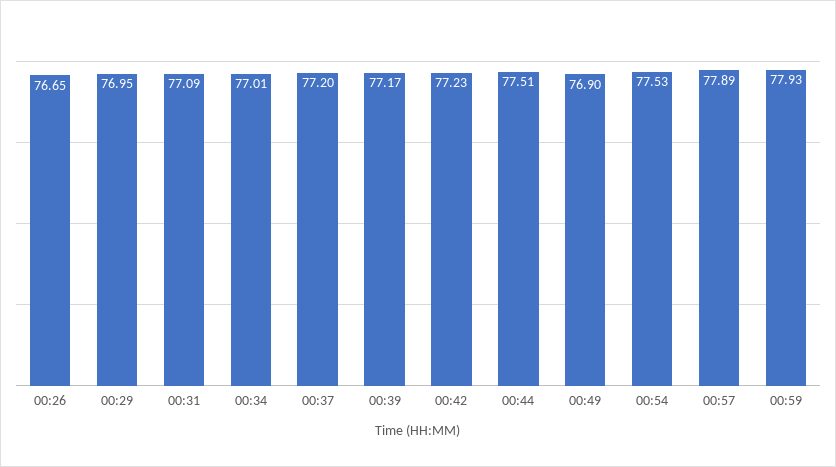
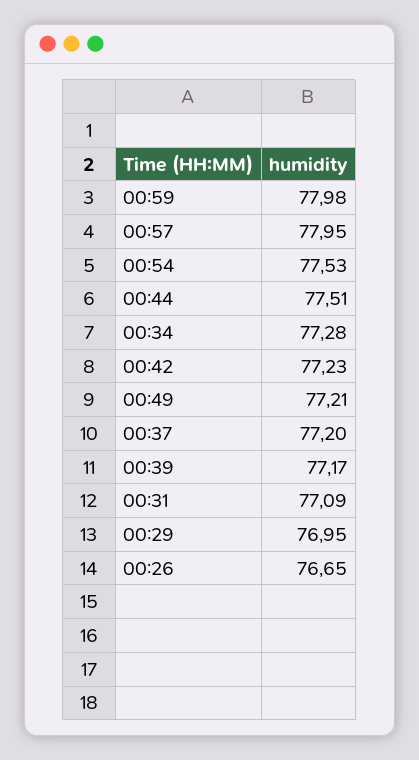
00:34: 77.01 -> 77.28
00:49: 76.9 -> 77.21
00:57: 77.89 -> 77.95
00:59: 77.93 -> 77.98

